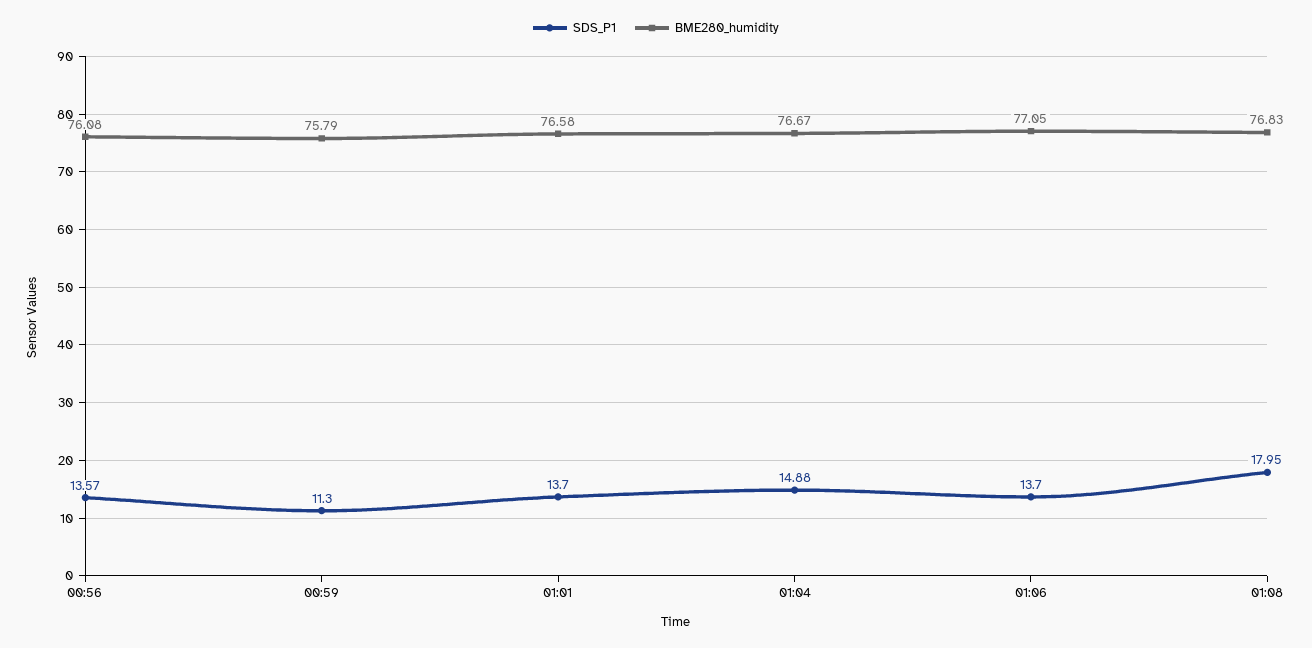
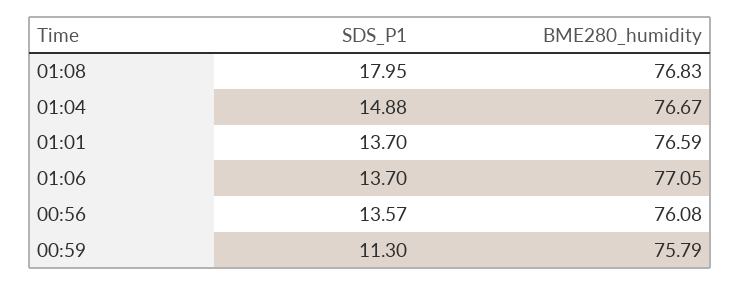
BME280_humidity, 01:01: 76.58 -> 76.59

